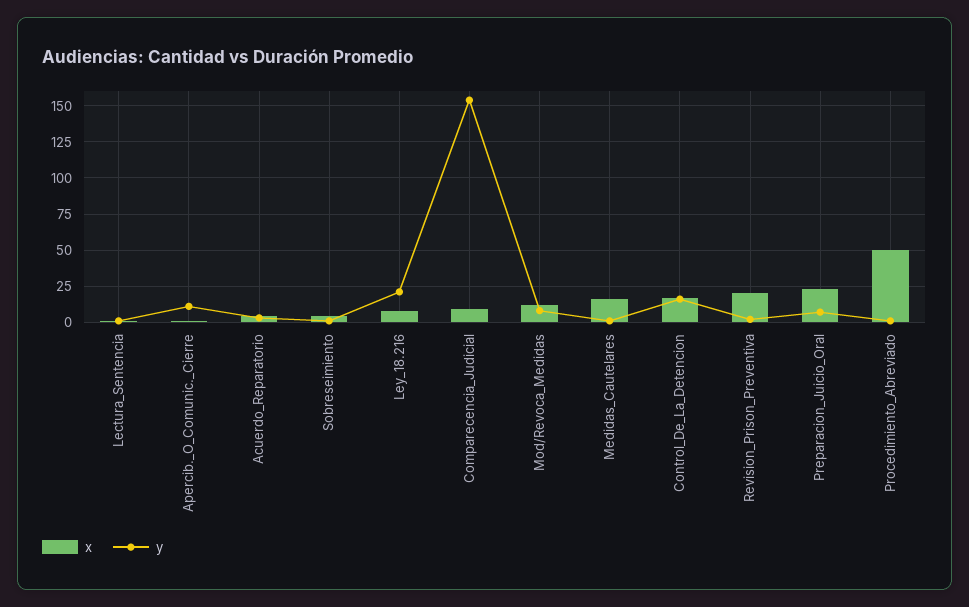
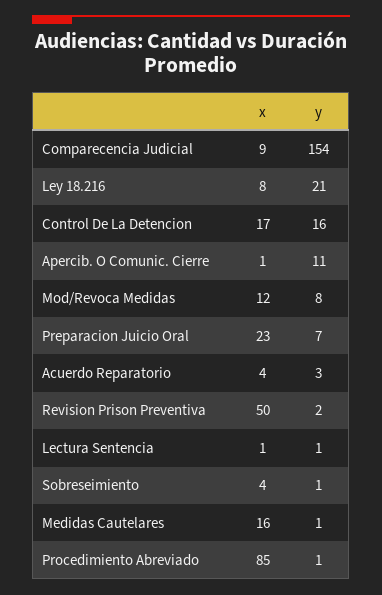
x, Revision_Prison_Preventiva: 20 -> 50
x, Procedimiento_Abreviado: 50 -> 85

